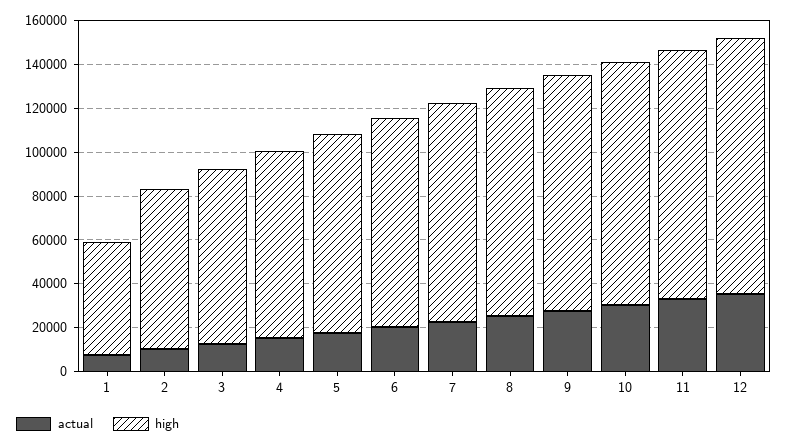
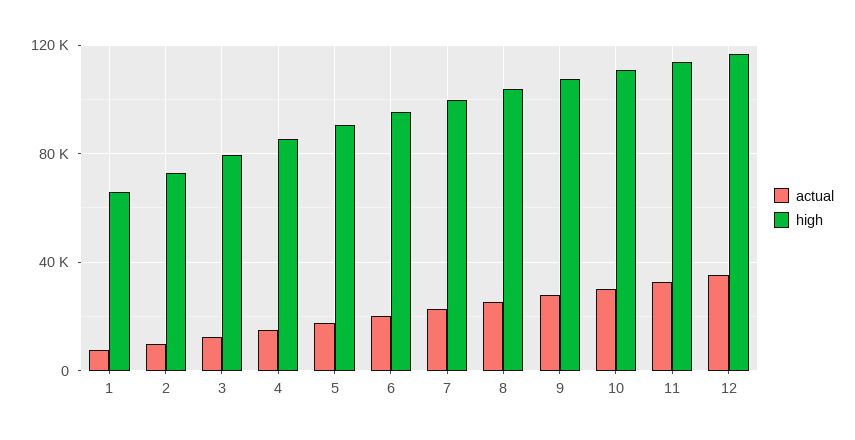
high, 1: 50000 -> 65000

